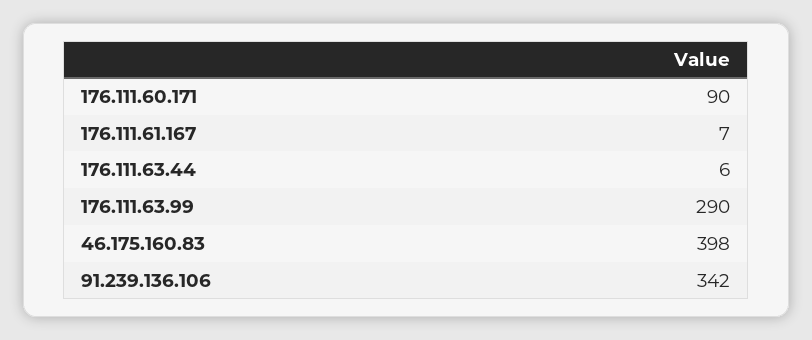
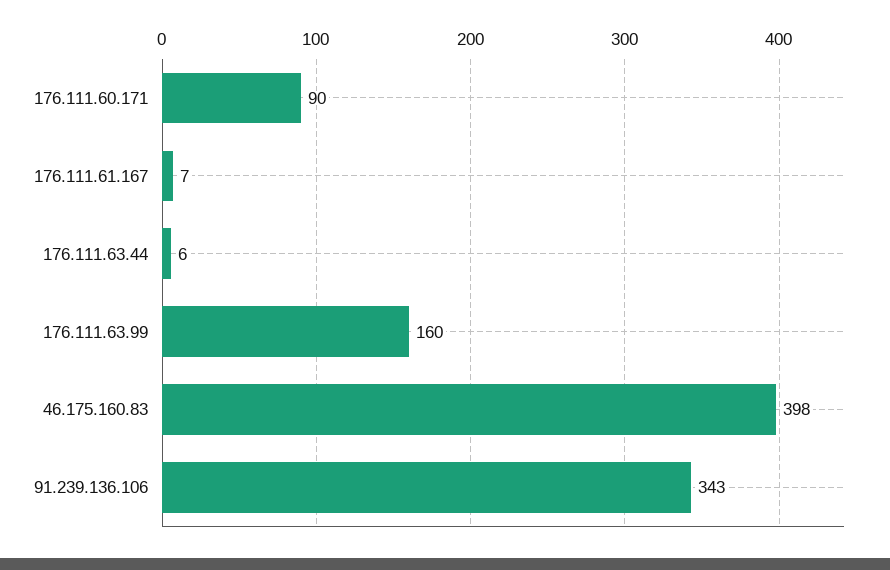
176.111.63.99: 290 -> 160
91.239.136.106: 342 -> 343

